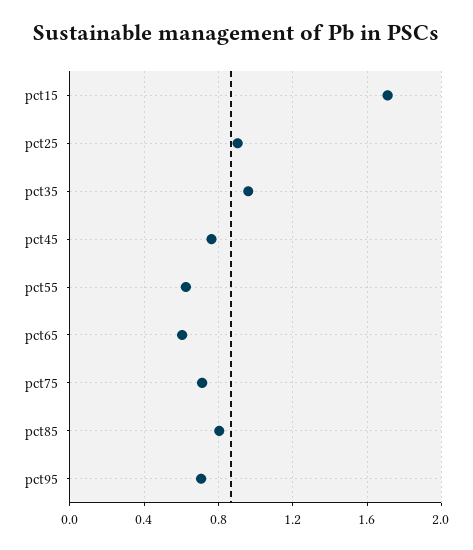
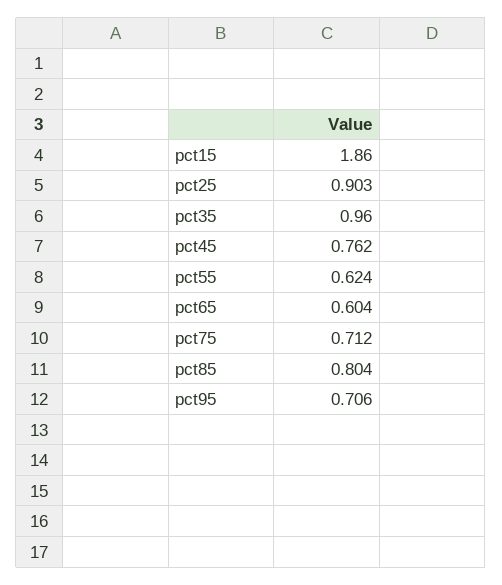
pct15: 1.7 -> 1.86

